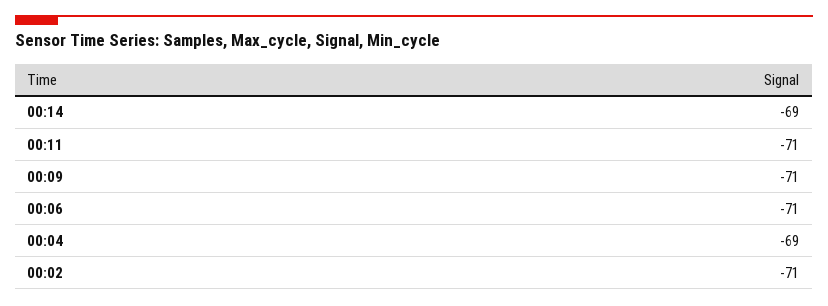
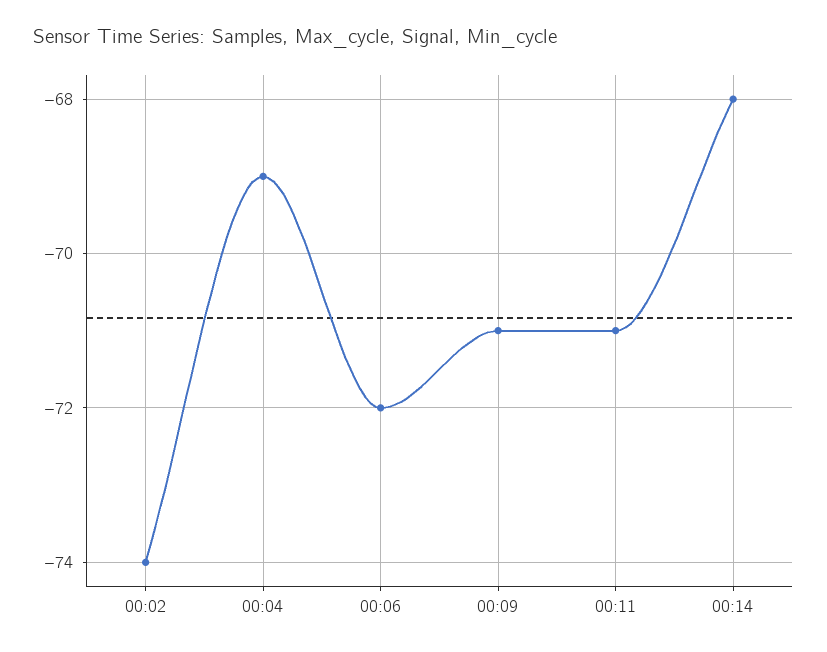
00:14: -69 -> -68
00:06: -71 -> -72
00:02: -71 -> -74

